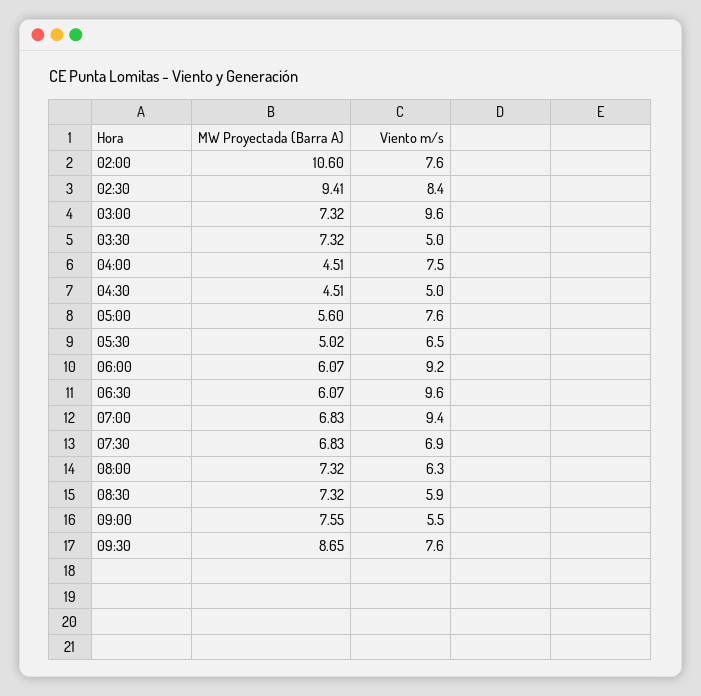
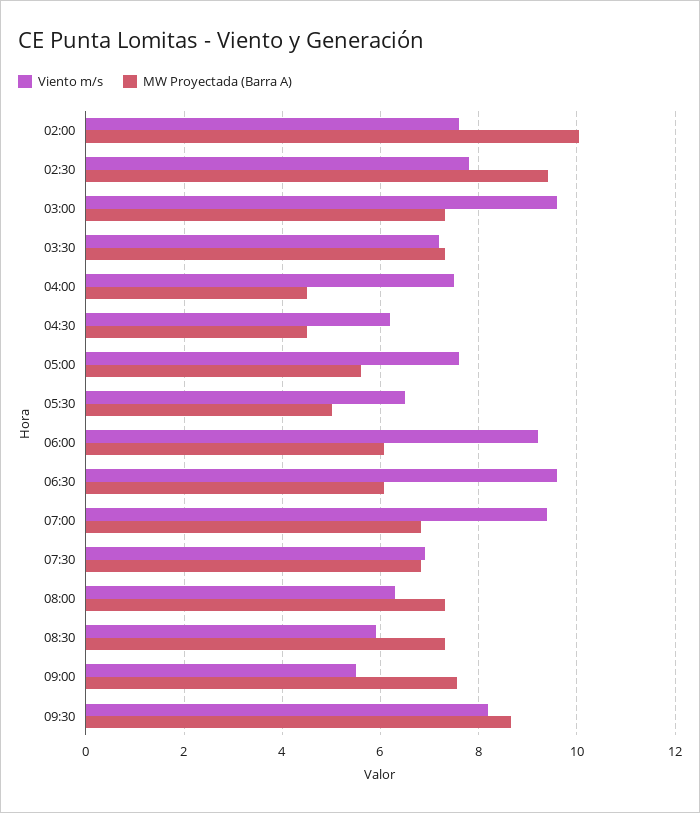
MW Proyectada (Barra A), 02:00: 10.6 -> 10
Viento m/s, 02:30: 8.4 -> 7.8
Viento m/s, 03:30: 5 -> 7.2
Viento m/s, 04:30: 5 -> 6.2
Viento m/s, 09:30: 7.6 -> 8.2

